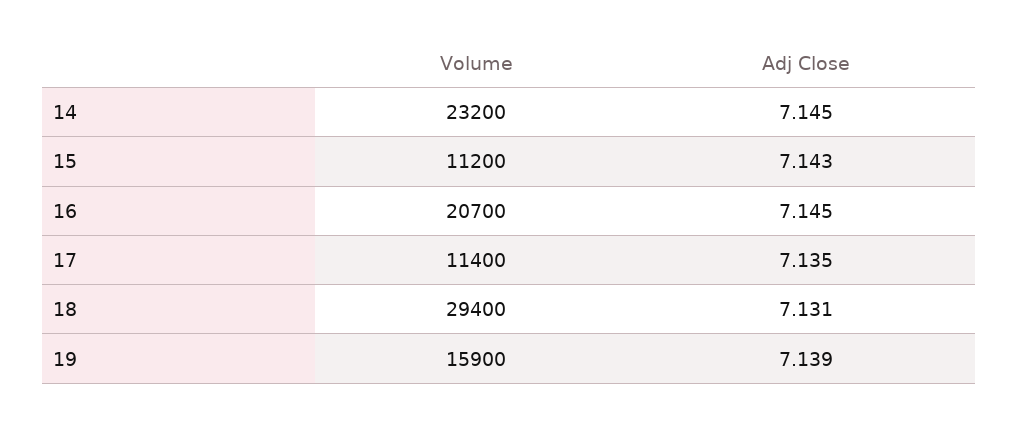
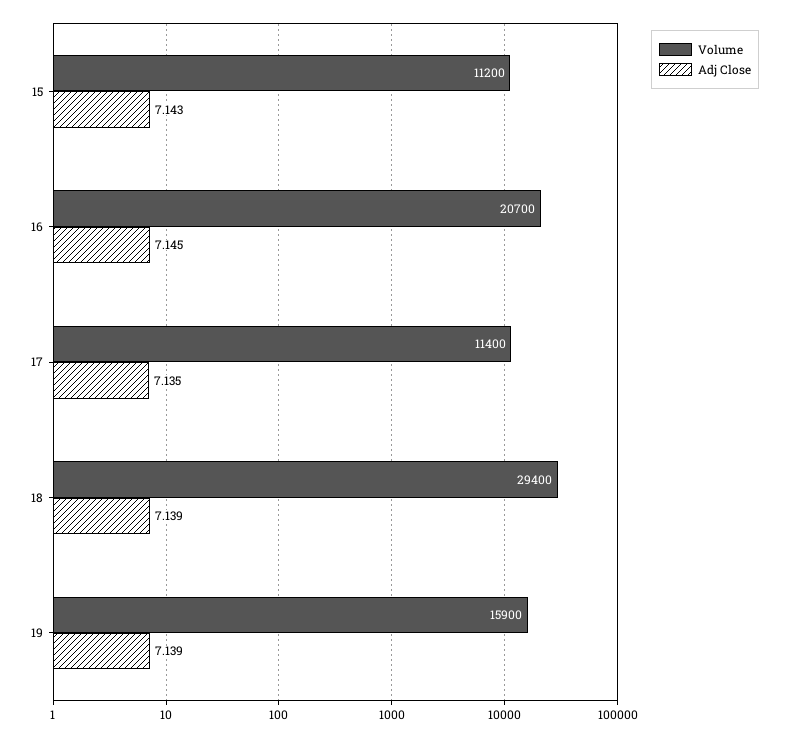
Volume, 14: 23200 -> none
Adj Close, 14: 7.145 -> none
Adj Close, 18: 7.131 -> 7.139

